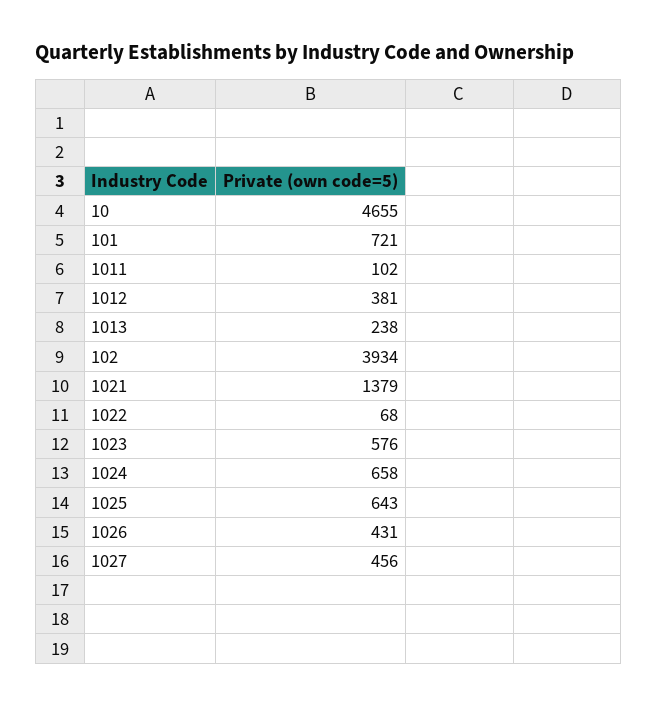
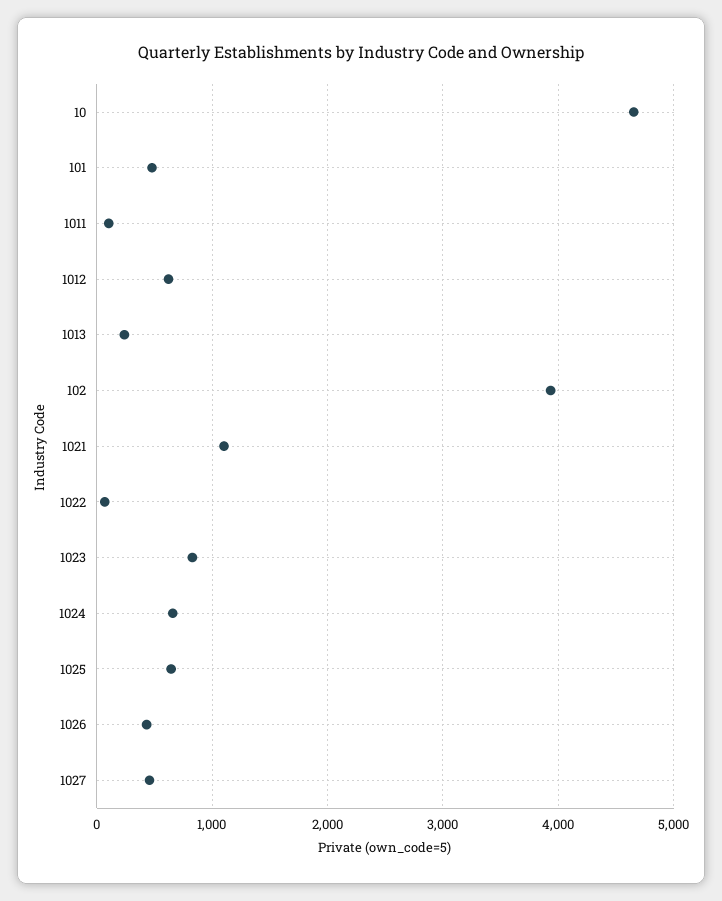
101: 721 -> 500
1012: 381 -> 600
1021: 1379 -> 1100
1023: 576 -> 800

